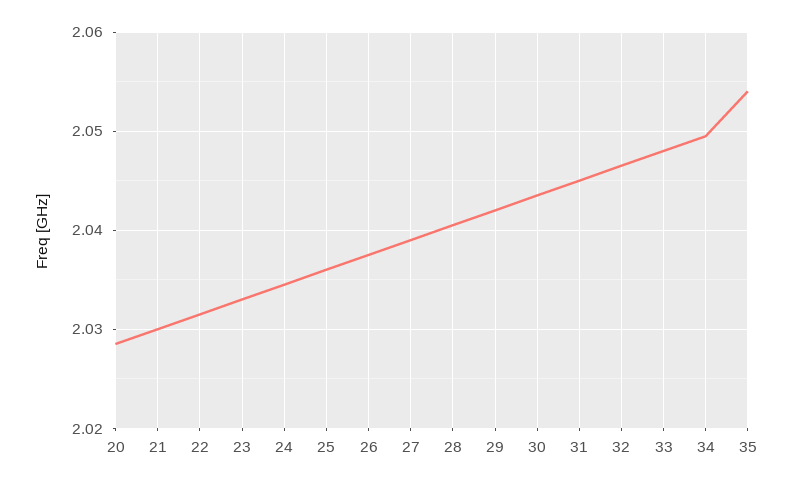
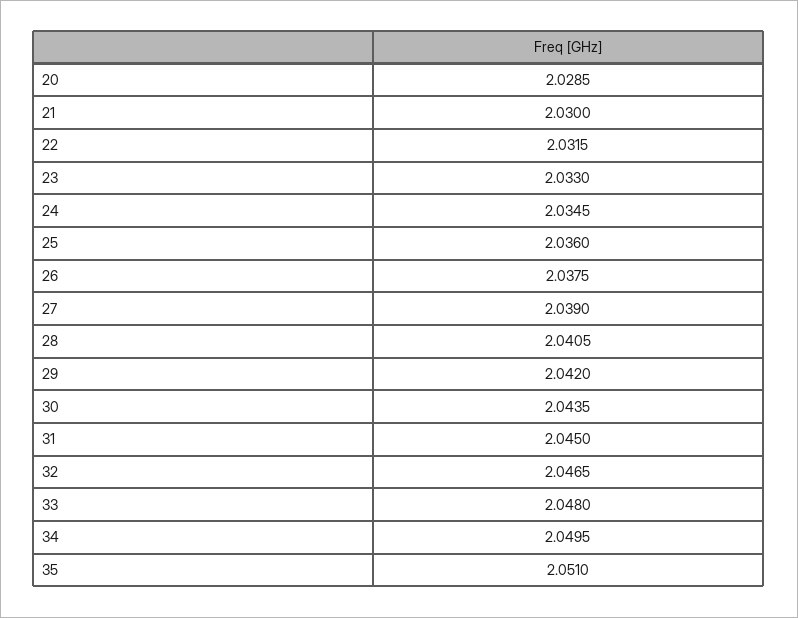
35: 2.054 -> 2.051

